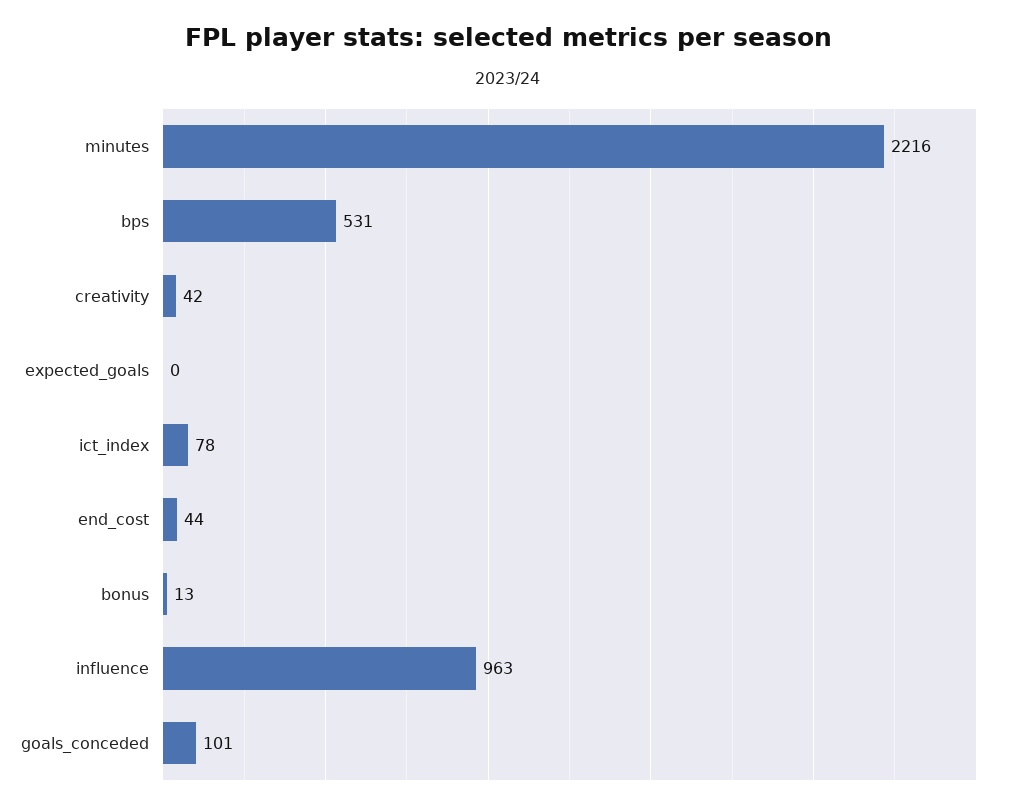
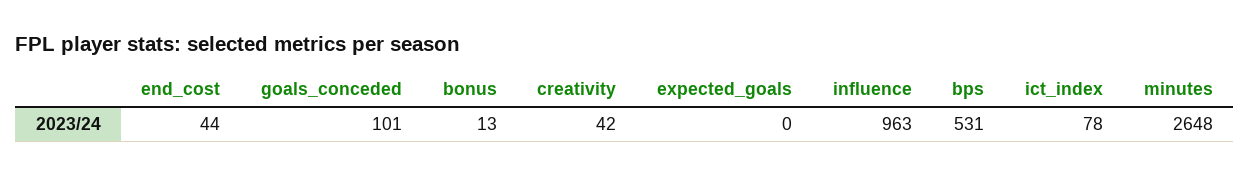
minutes: 2216 -> 2648

